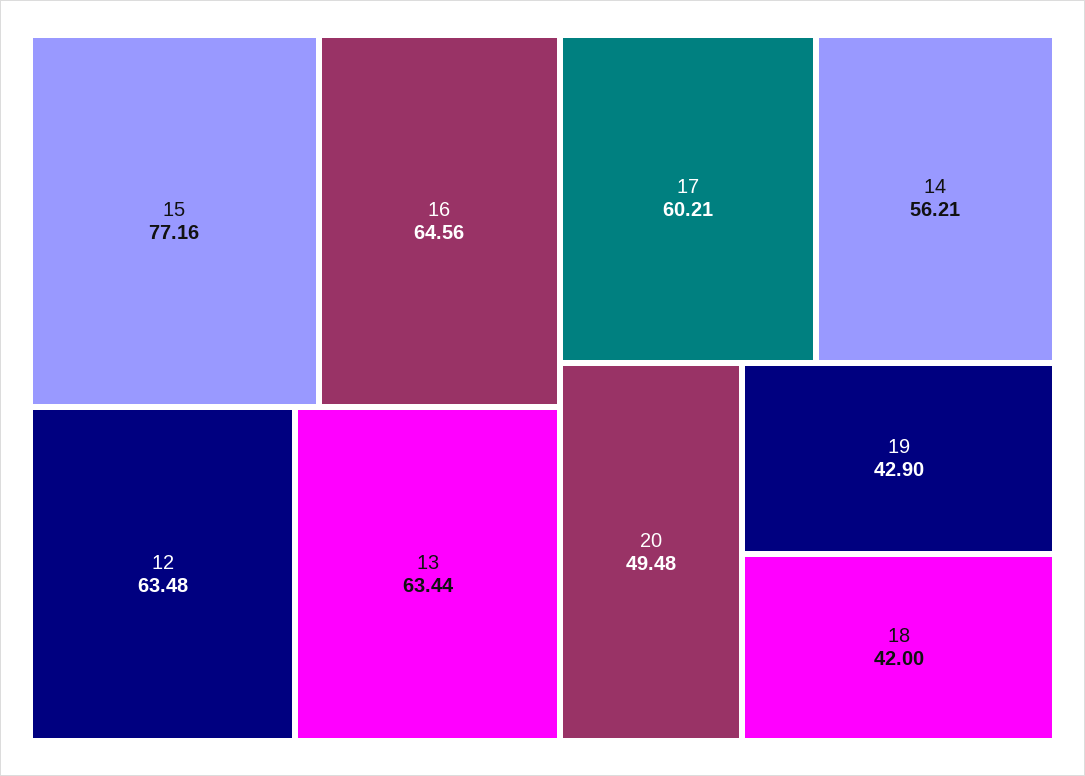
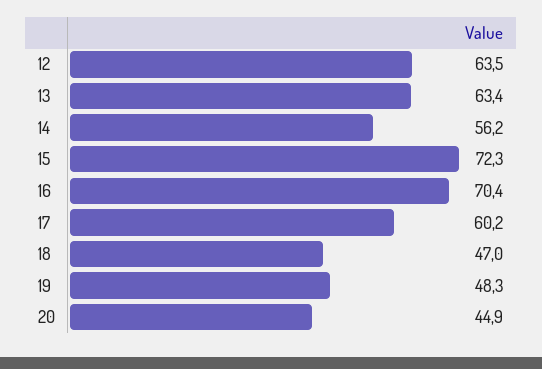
15: 77.16 -> 72.3
16: 64.56 -> 70.4
20: 49.48 -> 44.9
19: 42.9 -> 48.3
18: 42 -> 47

